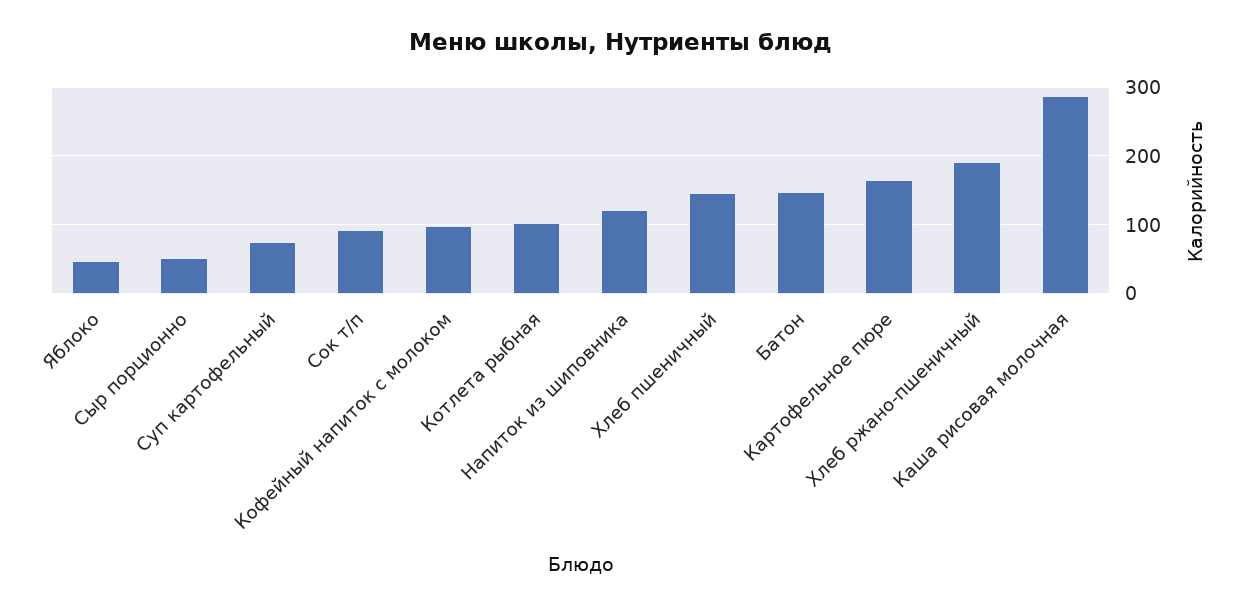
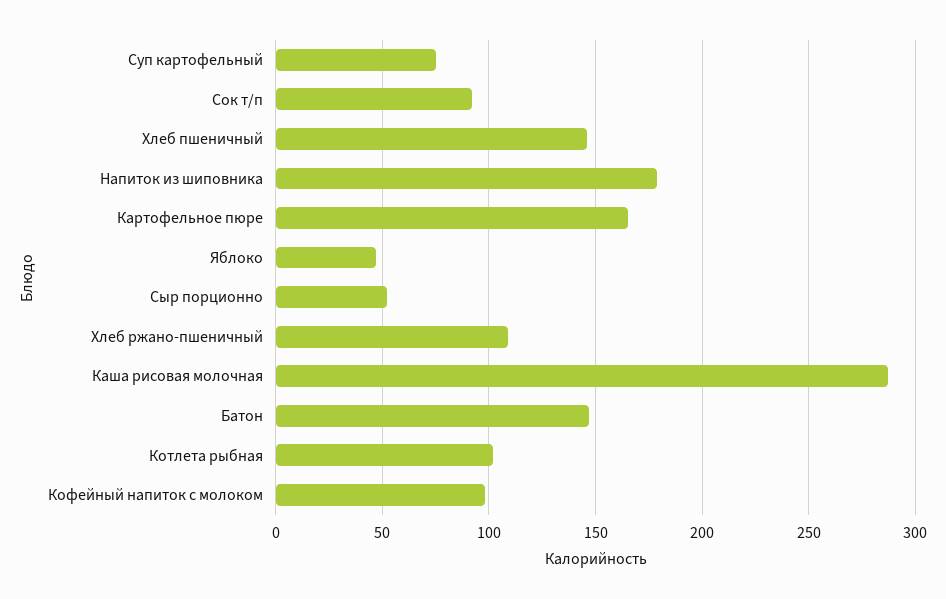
Напиток из шиповника: 120 -> 180
Хлеб ржано-пшеничный: 190 -> 110

